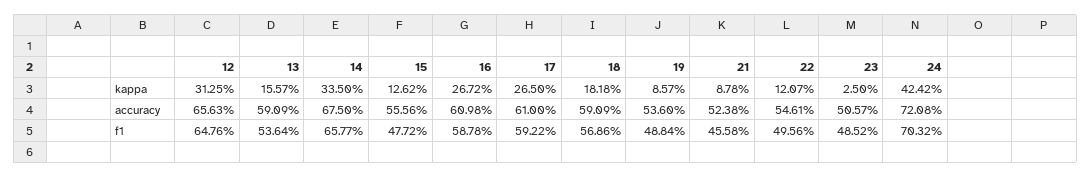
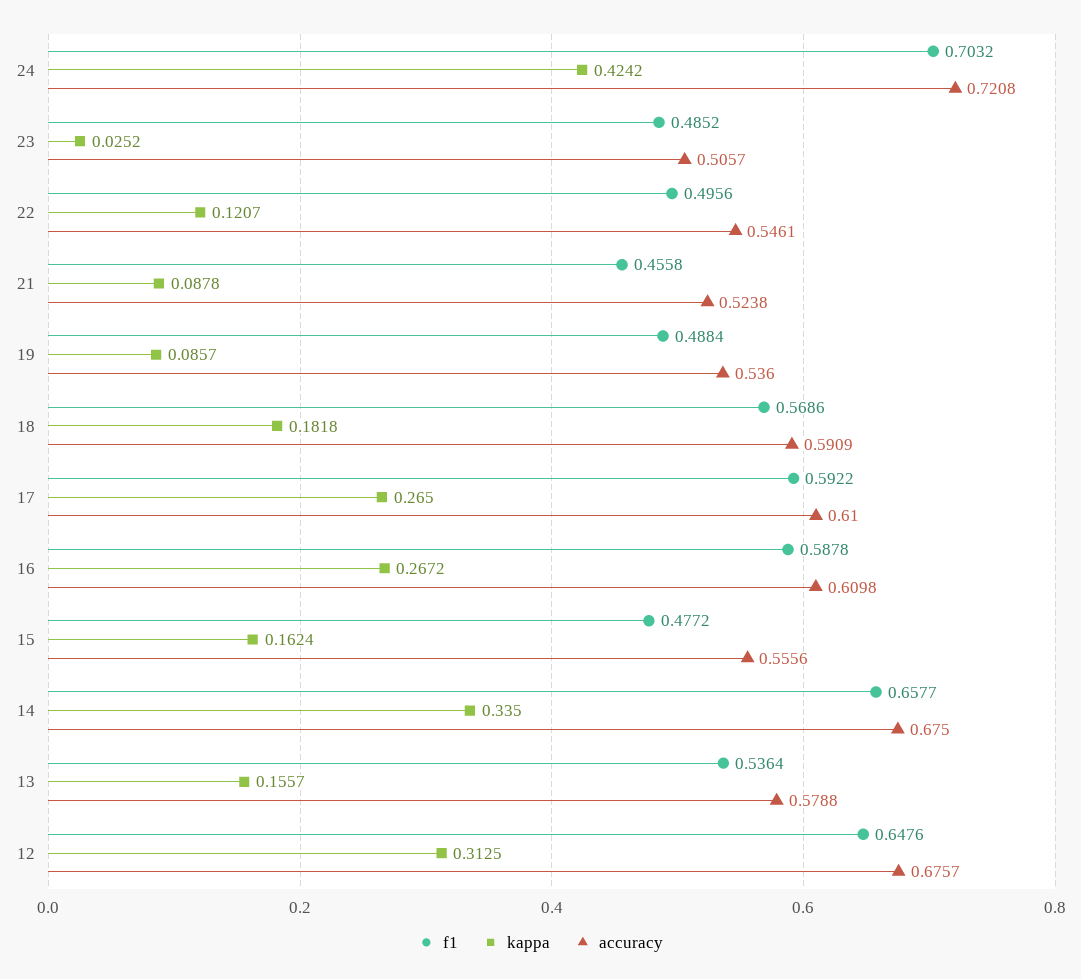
kappa, 15: 0.1262 -> 0.1624
kappa, 23: 0.025 -> 0.0252
accuracy, 12: 0.6563 -> 0.6757
accuracy, 13: 0.5909 -> 0.5788

